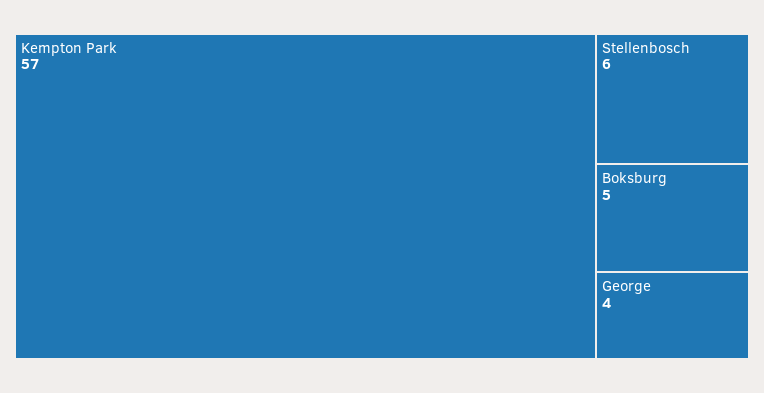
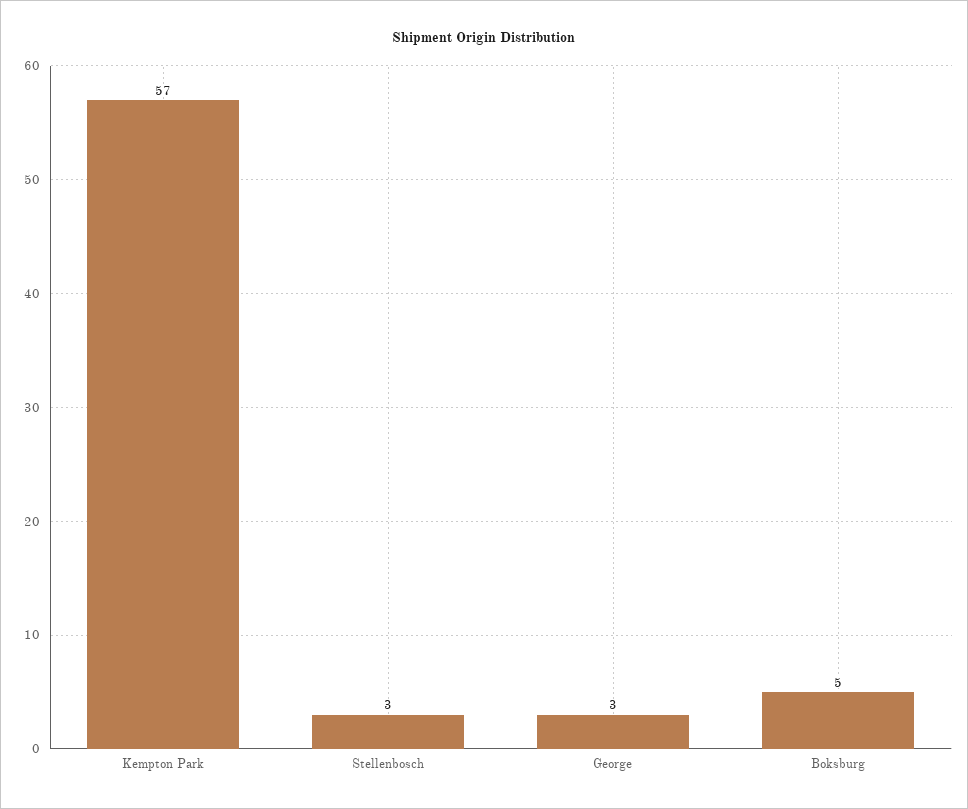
Stellenbosch: 6 -> 3
George: 4 -> 3

